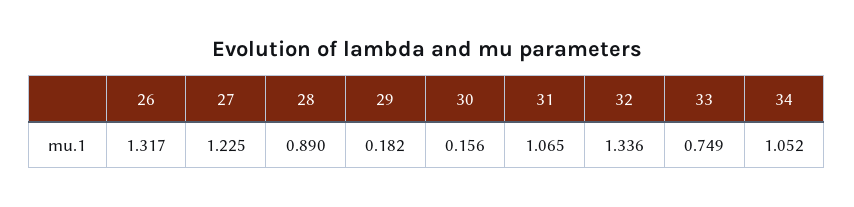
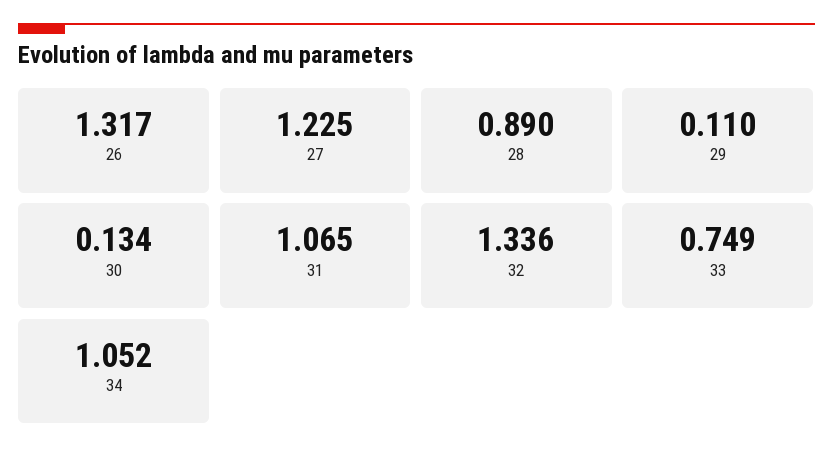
29: 0.182 -> 0.11
30: 0.156 -> 0.134

